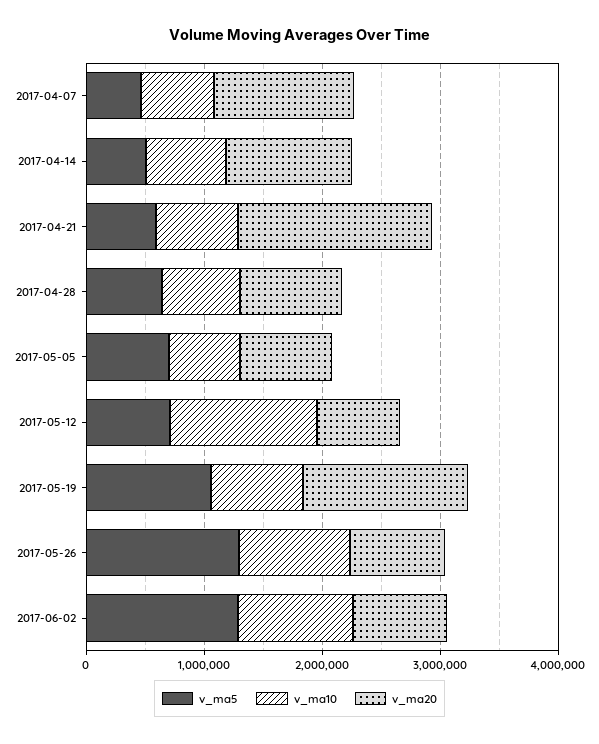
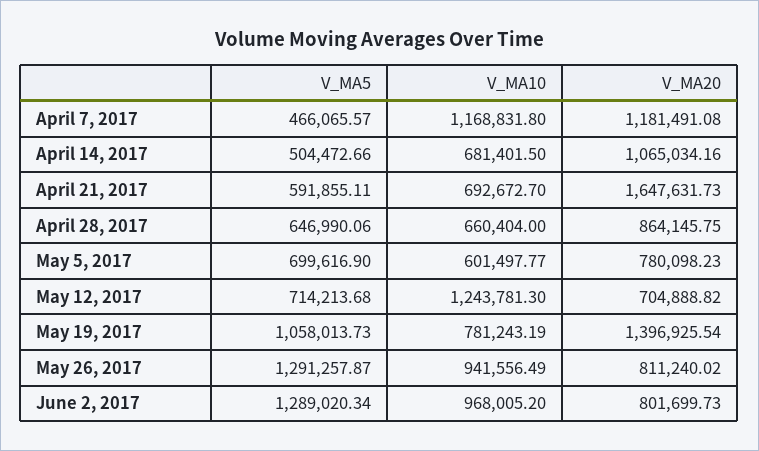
v_ma10, 2017-04-07: 600000 -> 1168831.8

